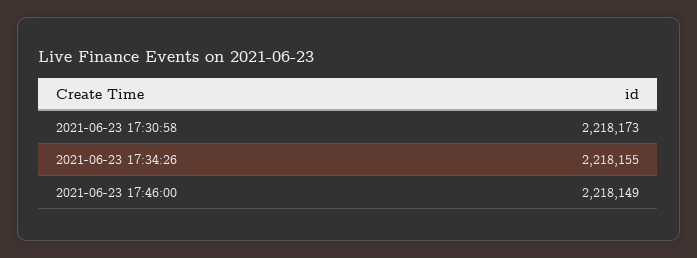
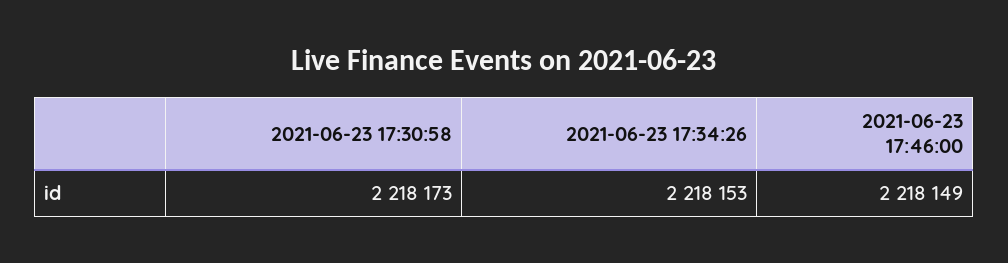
2021-06-23 17:34:26: 2218155 -> 2218153

